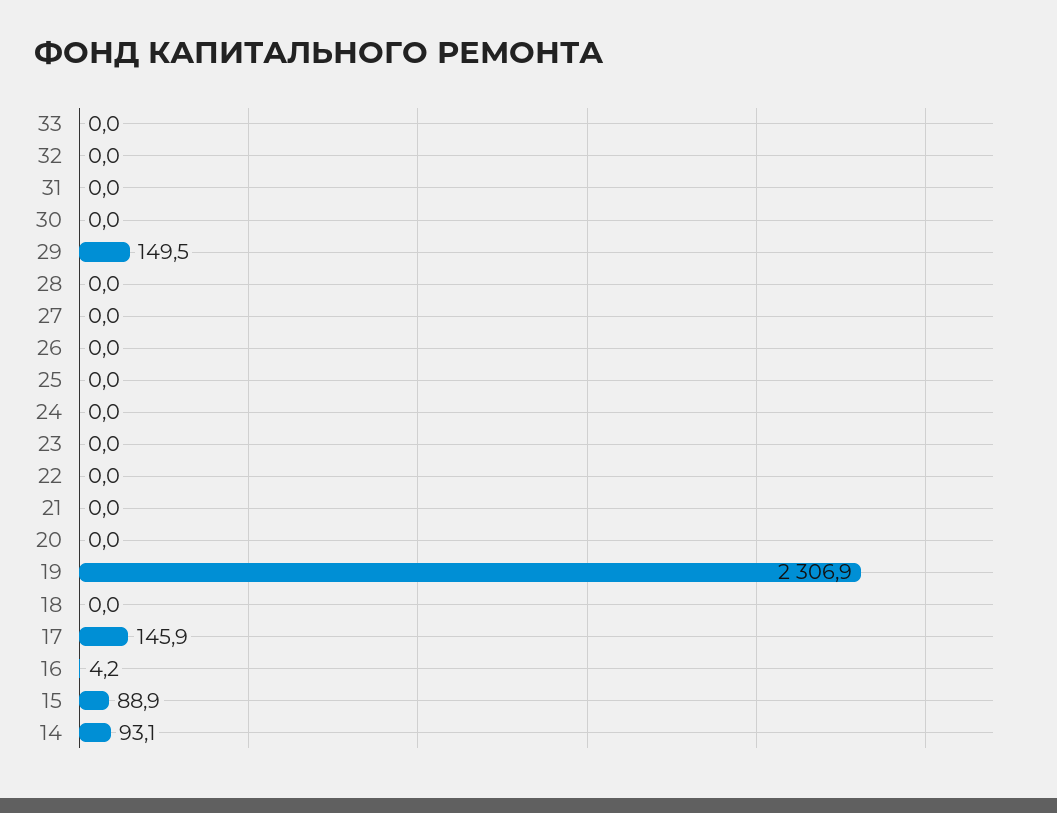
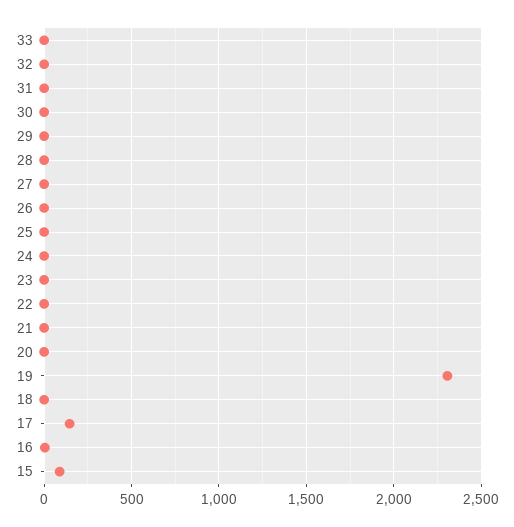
29: 149.5 -> 0
14: 93.1 -> none

